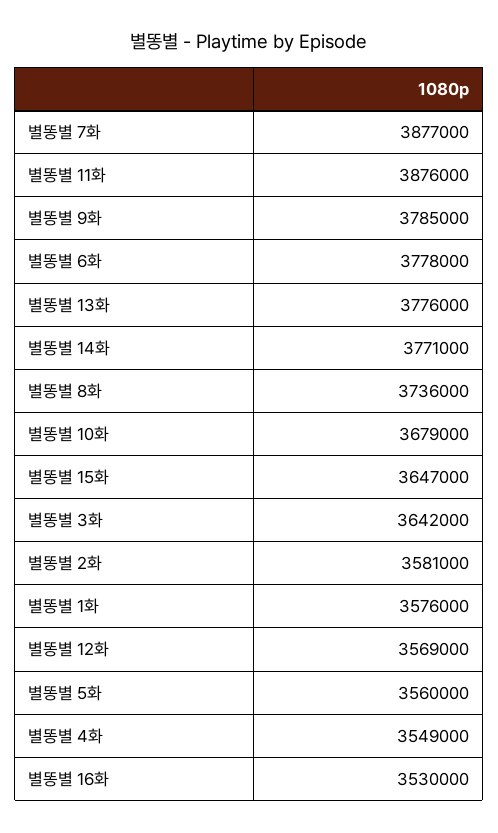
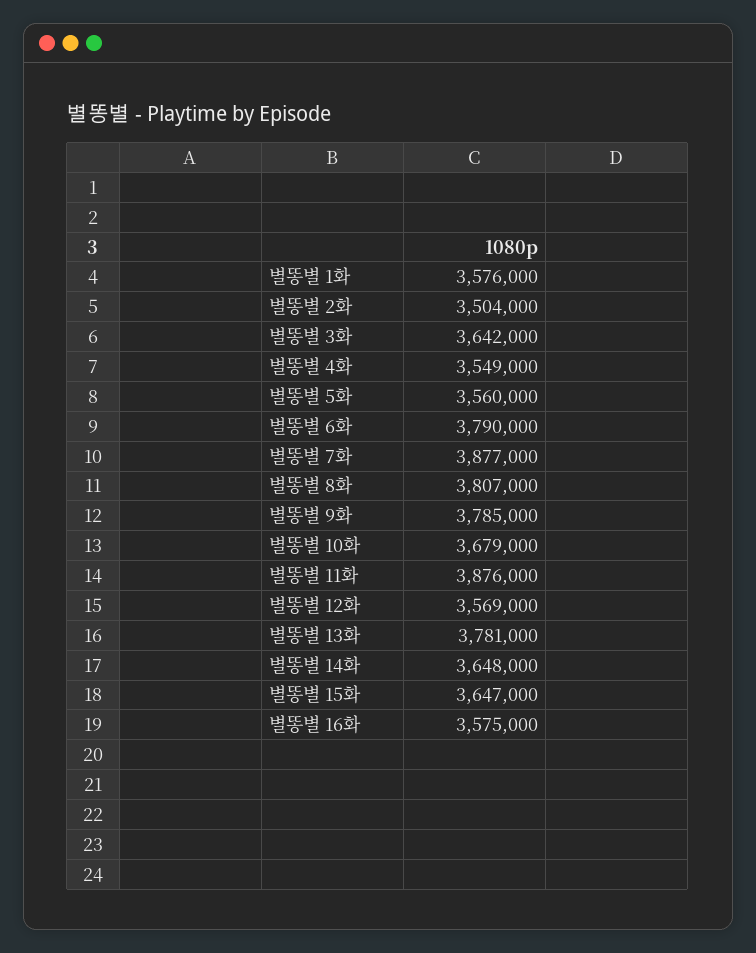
별똥별 6화: 3778000 -> 3790000
별똥별 13화: 3776000 -> 3781000
별똥별 14화: 3771000 -> 3648000
별똥별 8화: 3736000 -> 3807000
별똥별 2화: 3581000 -> 3504000
별똥별 16화: 3530000 -> 3575000

